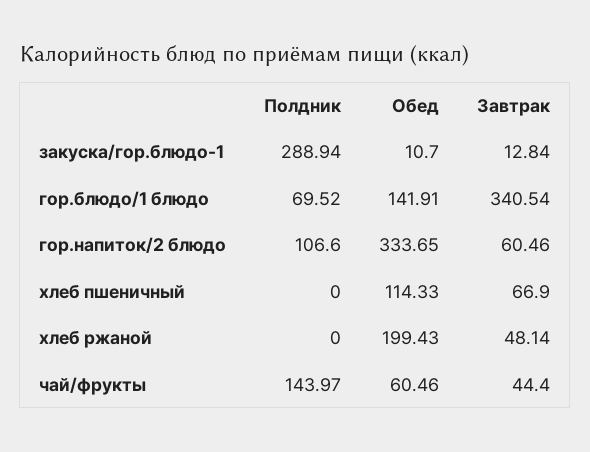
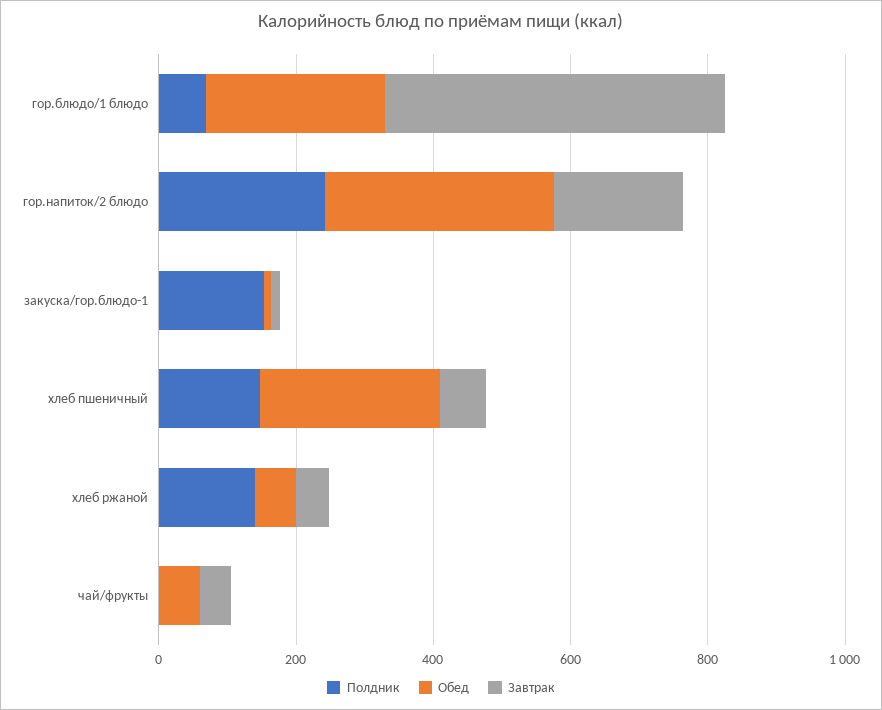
Полдник, закуска/гор.блюдо-1: 288.94 -> 150
Обед, гор.блюдо/1 блюдо: 141.91 -> 250
Завтрак, гор.блюдо/1 блюдо: 340.54 -> 500
Полдник, гор.напиток/2 блюдо: 106.6 -> 250
Завтрак, гор.напиток/2 блюдо: 60.46 -> 200
Полдник, хлеб пшеничный: 0 -> 150
Обед, хлеб пшеничный: 114.33 -> 250
Полдник, хлеб ржаной: 0 -> 150
Обед, хлеб ржаной: 199.43 -> 50
Полдник, чай/фрукты: 143.97 -> 0

